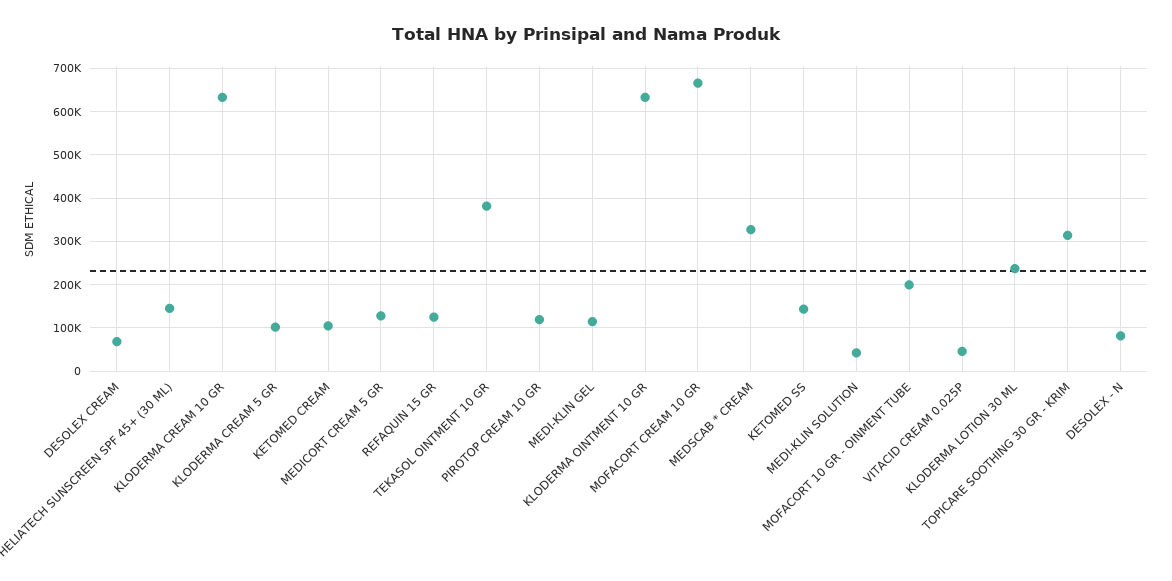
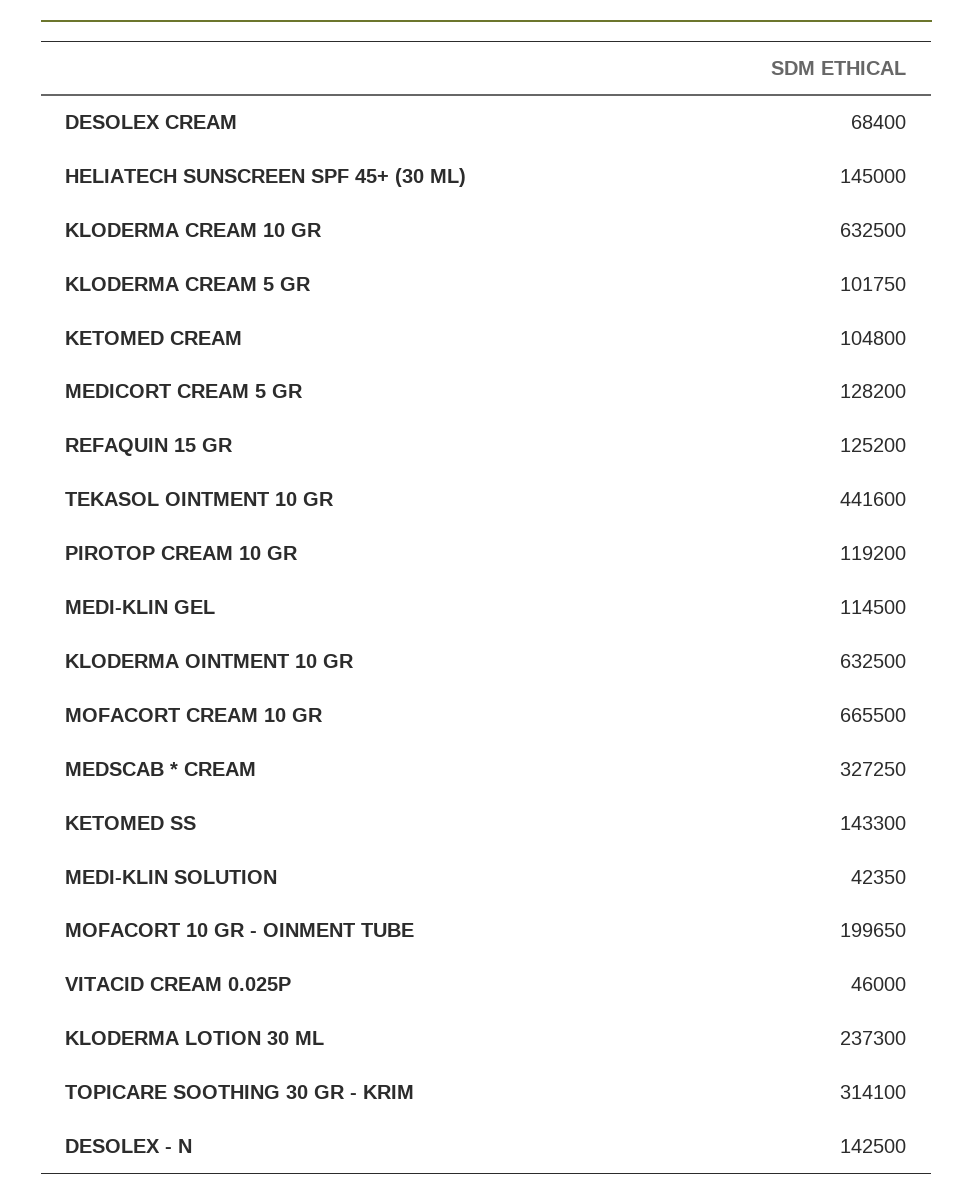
TEKASOL OINTMENT 10 GR: 380000 -> 441600
DESOLEX - N: 80000 -> 142500

